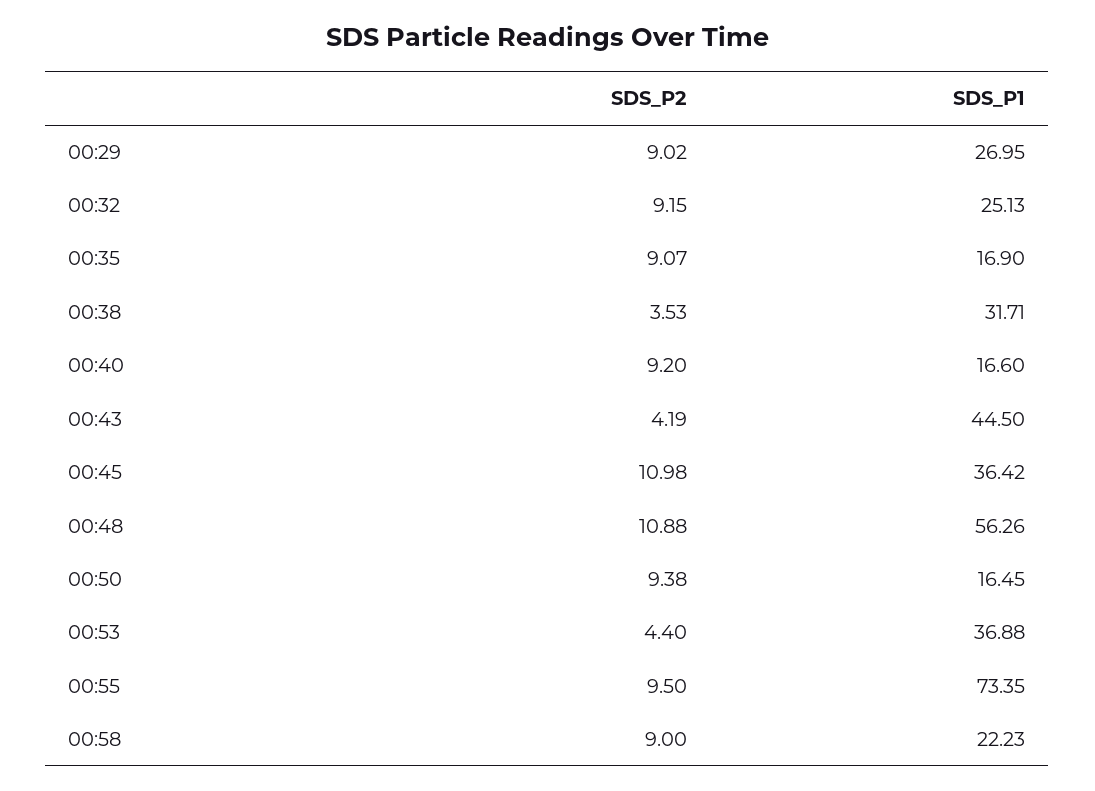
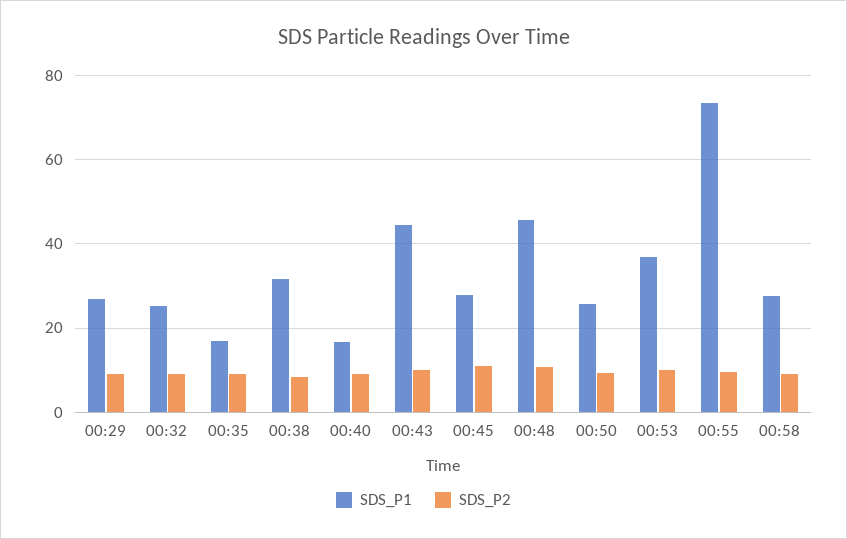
SDS_P2, 00:38: 3.53 -> 8
SDS_P2, 00:43: 4.19 -> 10
SDS_P1, 00:45: 36.42 -> 28
SDS_P1, 00:48: 56.26 -> 46
SDS_P1, 00:50: 16.45 -> 26
SDS_P2, 00:53: 4.4 -> 10
SDS_P1, 00:58: 22.23 -> 28

